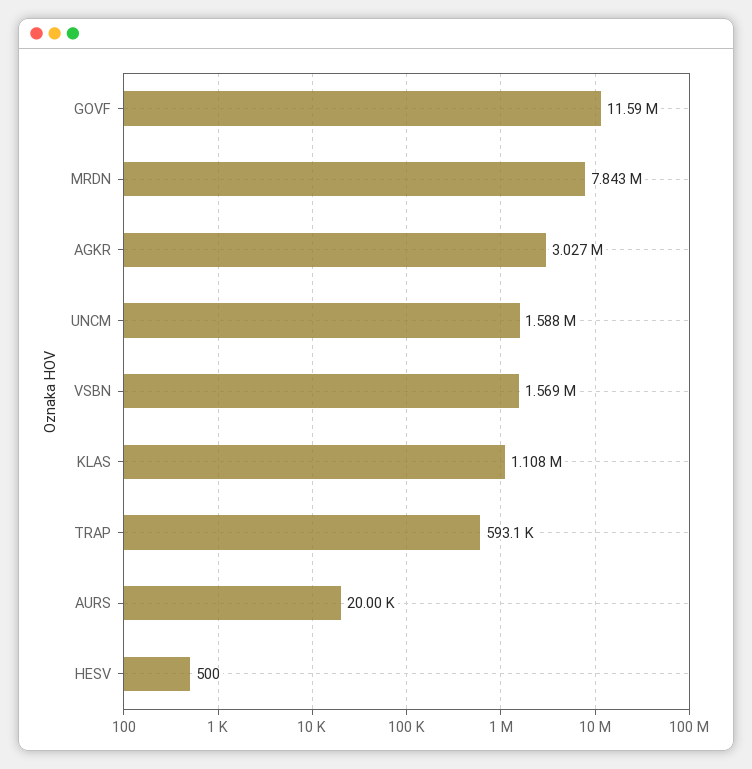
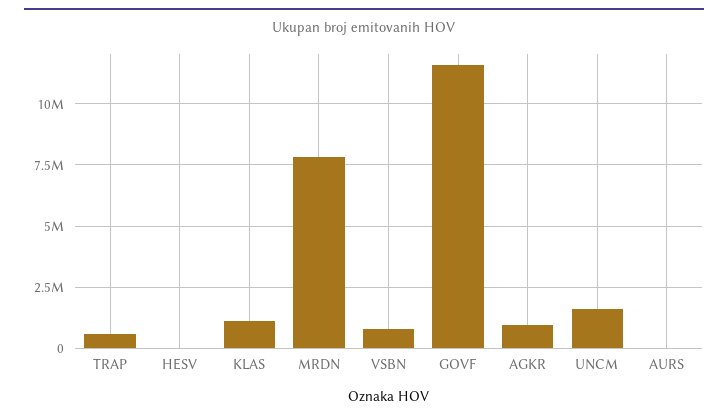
AGKR: 3027000 -> 1000000
VSBN: 1569000 -> 750000

